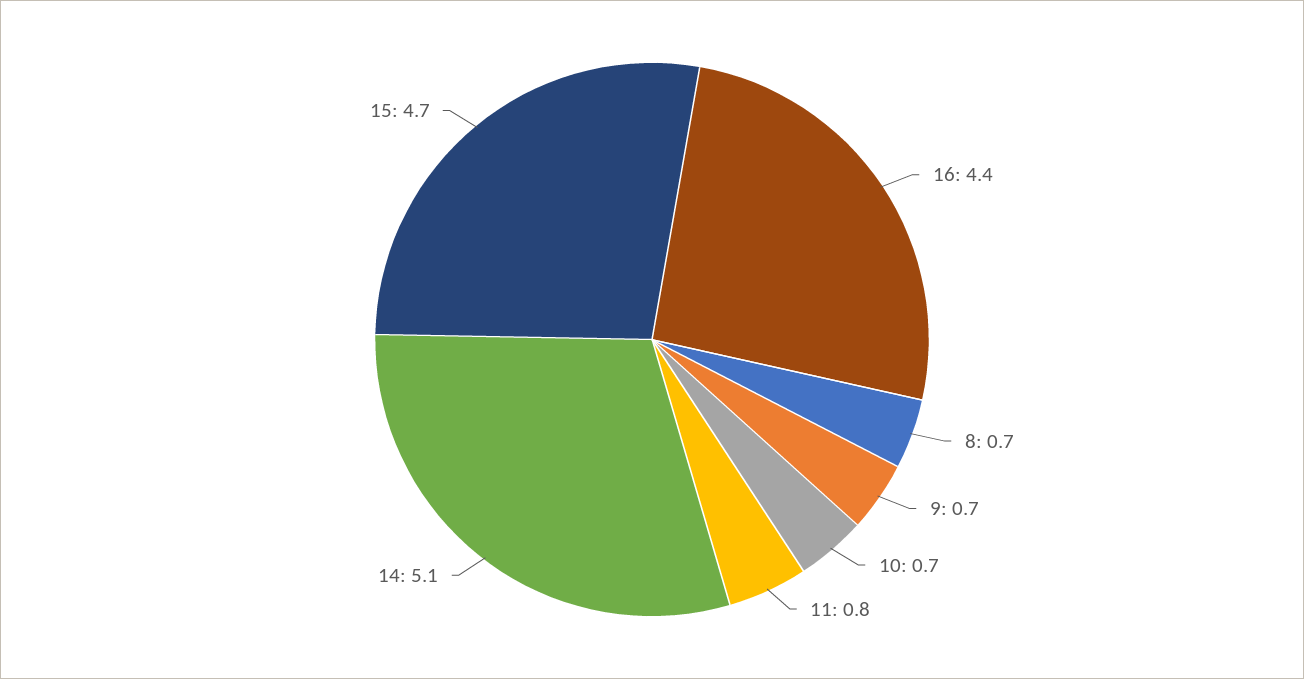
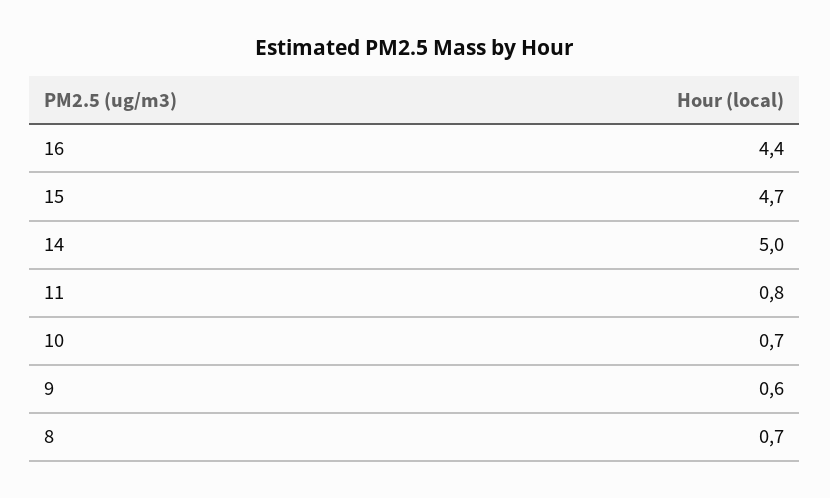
9: 0.7 -> 0.6
14: 5.1 -> 5

